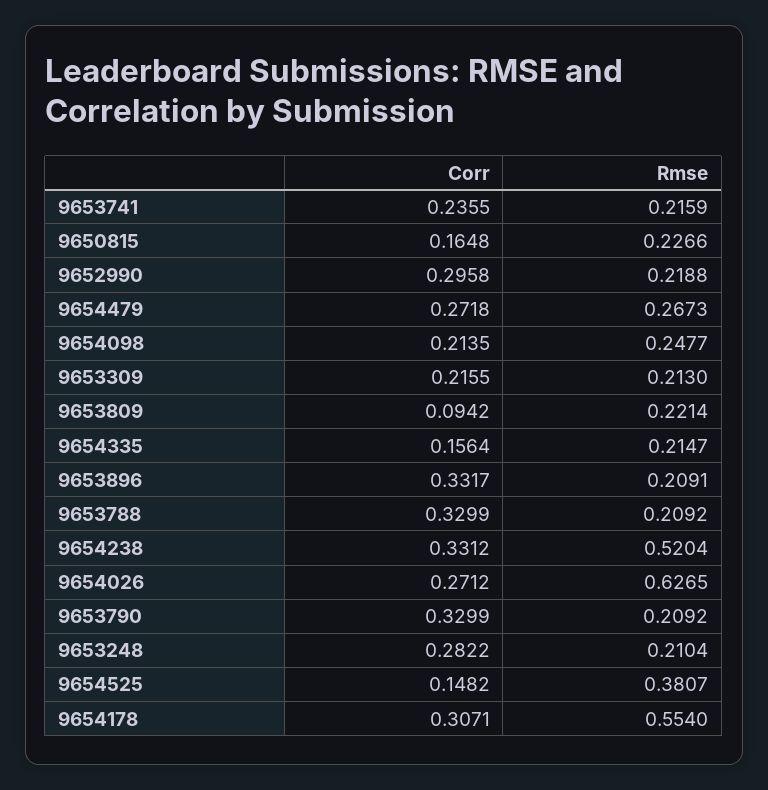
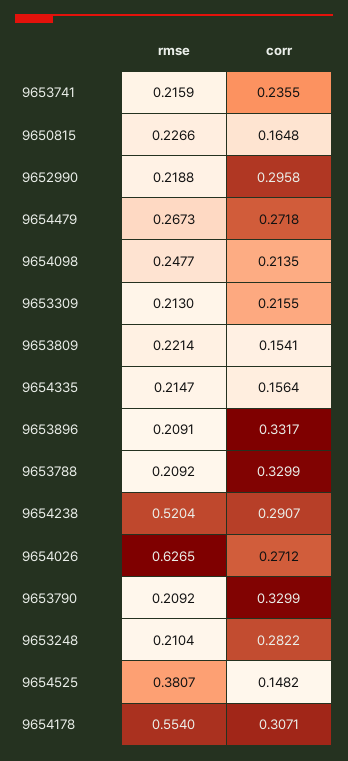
Corr, 9653809: 0.0942 -> 0.1541
Corr, 9654238: 0.3312 -> 0.2907

